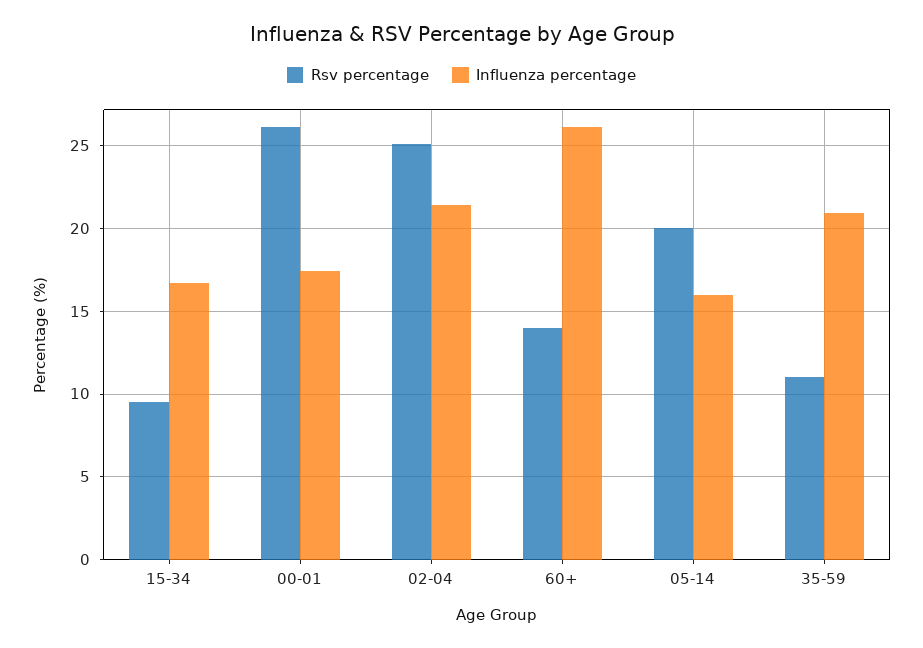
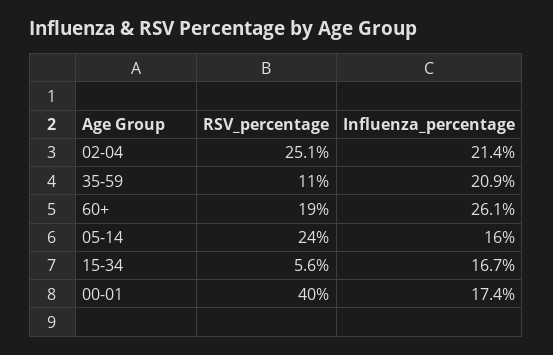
Rsv percentage, 15-34: 9.5 -> 5.6
Rsv percentage, 00-01: 26 -> 40
Rsv percentage, 60+: 14 -> 19
Rsv percentage, 05-14: 20 -> 24

